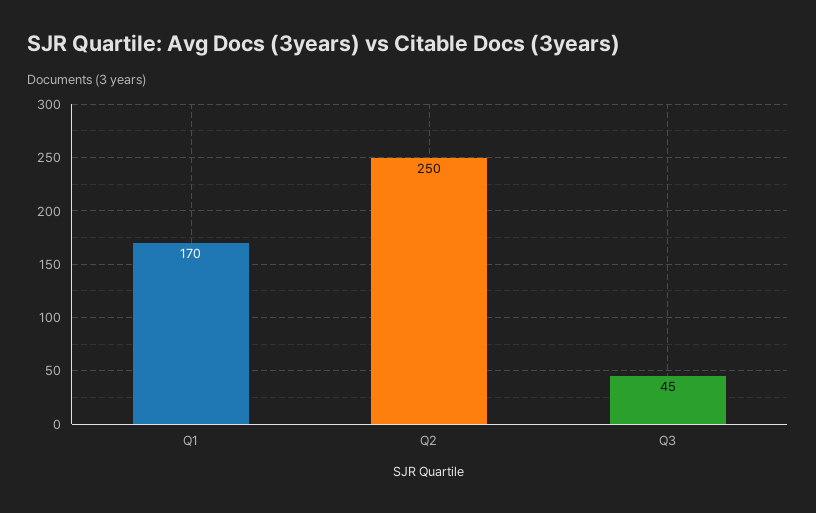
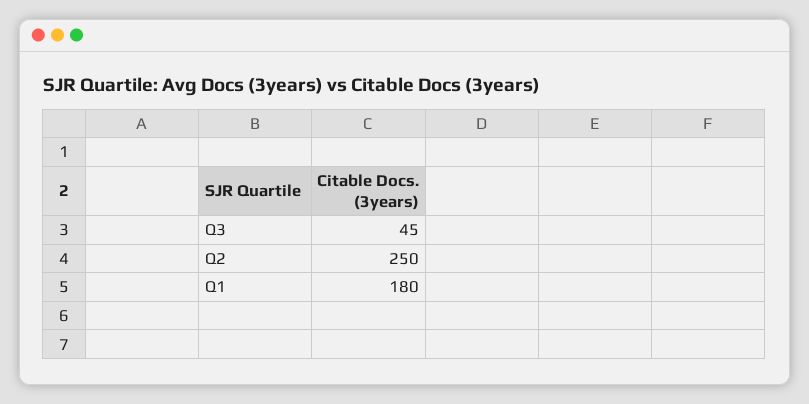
Q1: 170 -> 180

